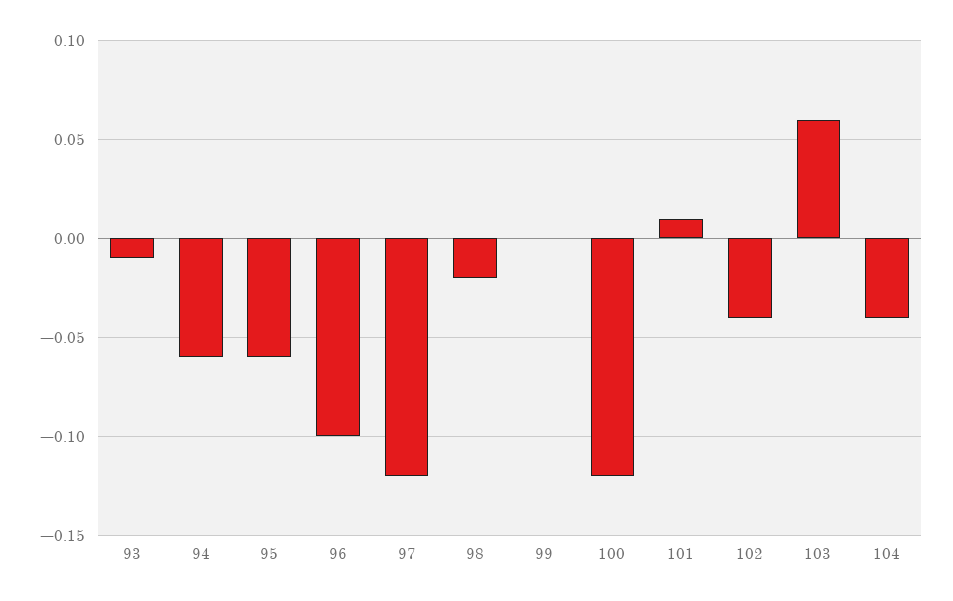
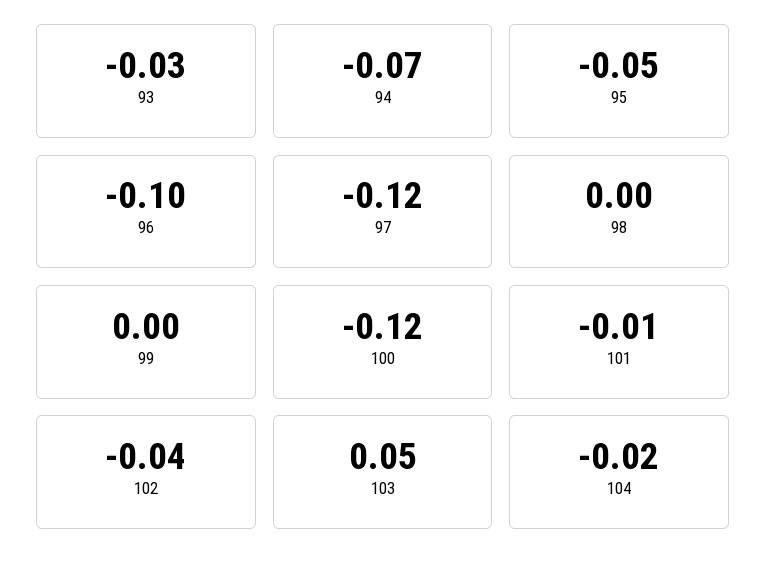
93: -0.01 -> -0.03
94: -0.06 -> -0.07
95: -0.06 -> -0.05
98: -0.02 -> 0
101: 0.01 -> -0.01
103: 0.06 -> 0.05
104: -0.04 -> -0.02

